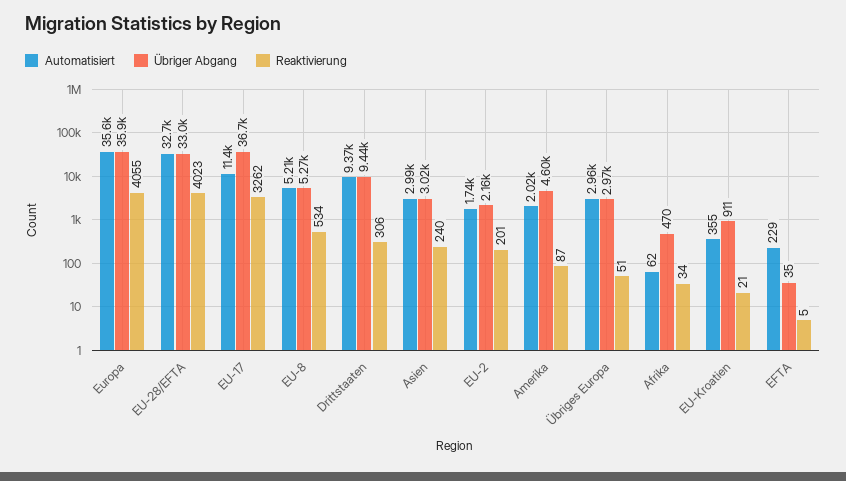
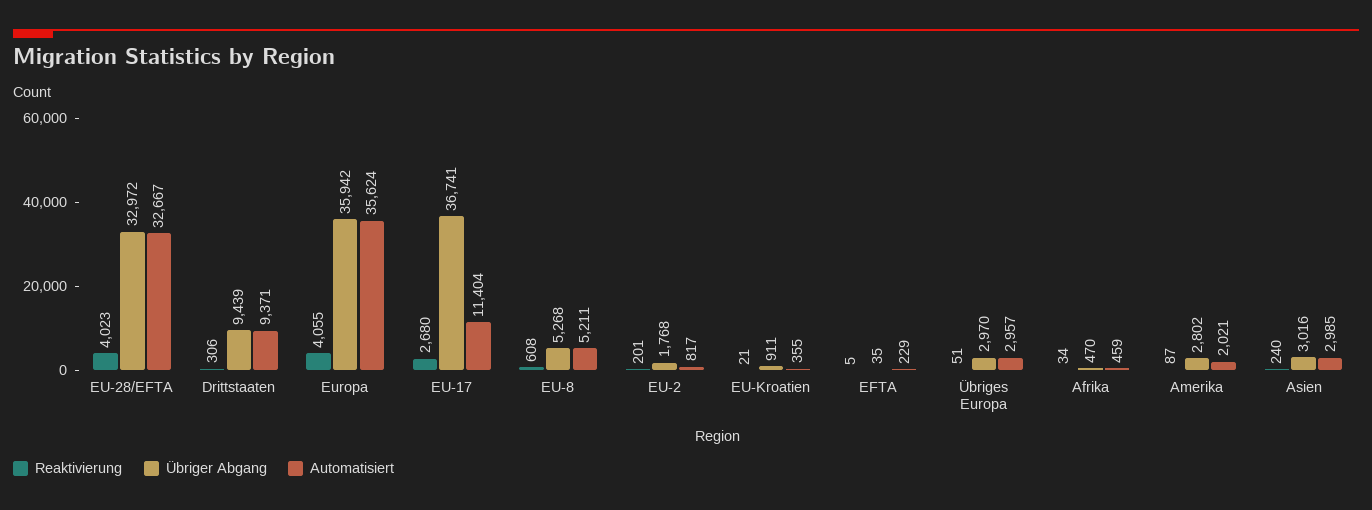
Reaktivierung, EU-17: 3262 -> 2680
Reaktivierung, EU-8: 534 -> 608
Automatisiert, EU-2: 1740 -> 817
Übriger Abgang, EU-2: 2160 -> 1768
Übriger Abgang, Amerika: 4600 -> 2802
Automatisiert, Afrika: 62 -> 459

